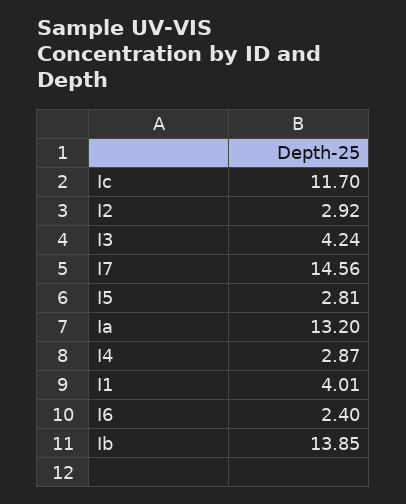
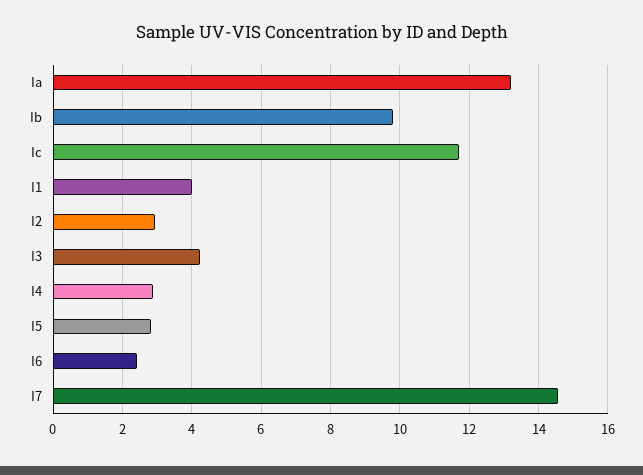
Ib: 13.85 -> 9.8

